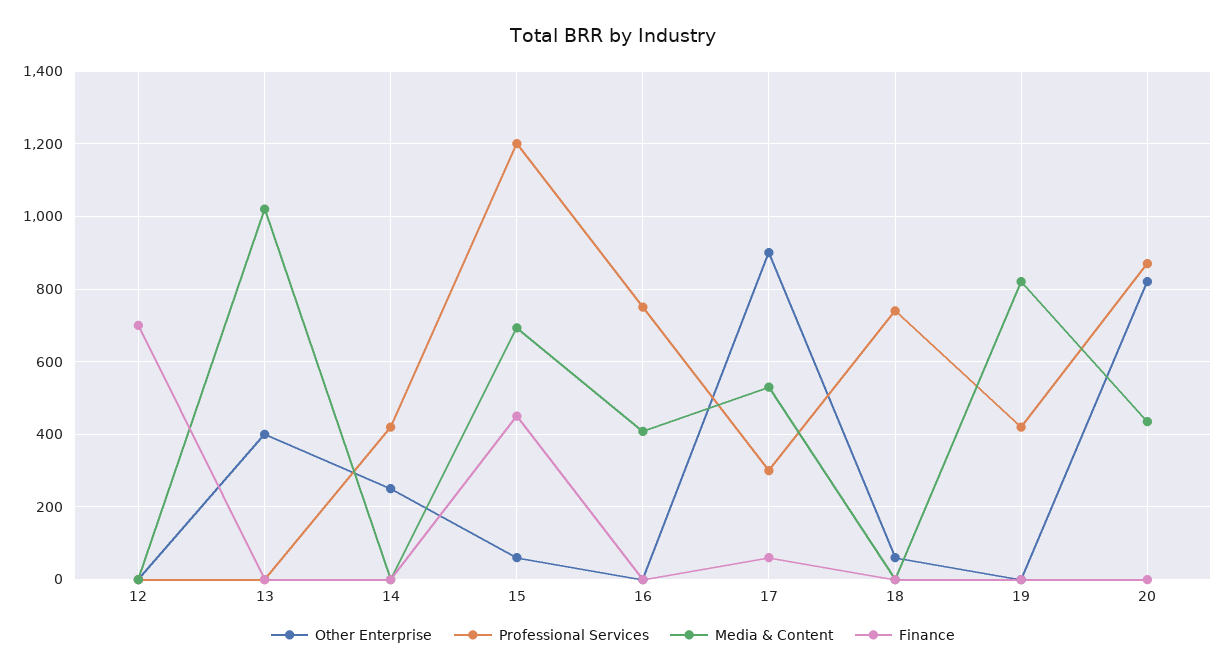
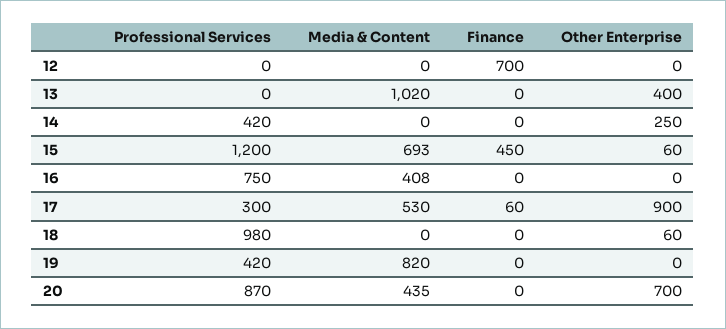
Professional Services, 18: 740 -> 980
Other Enterprise, 20: 820 -> 700

